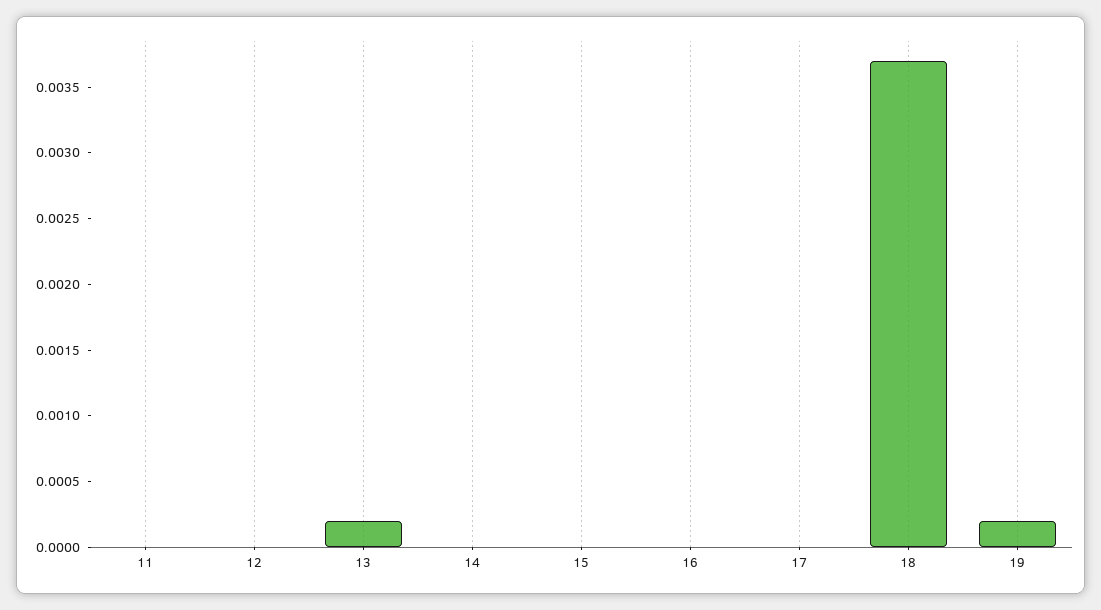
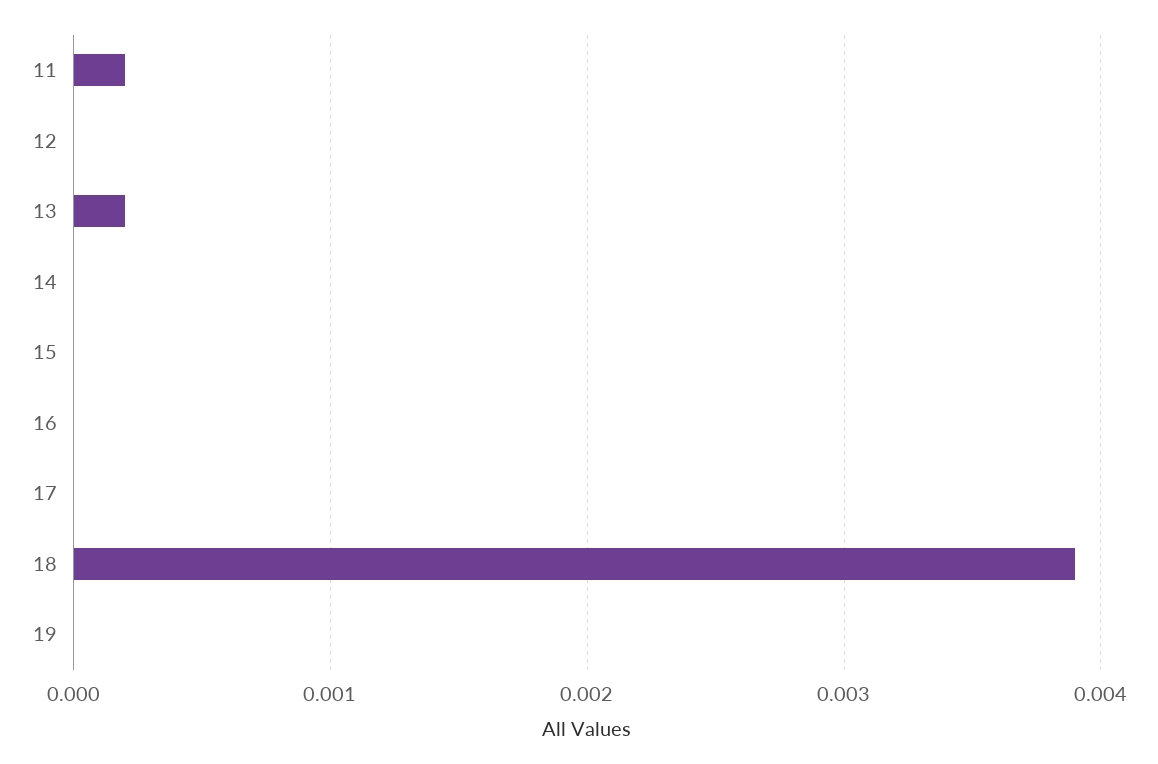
11: 0 -> 0.0002
18: 0.0037 -> 0.0039
19: 0.0002 -> 0

